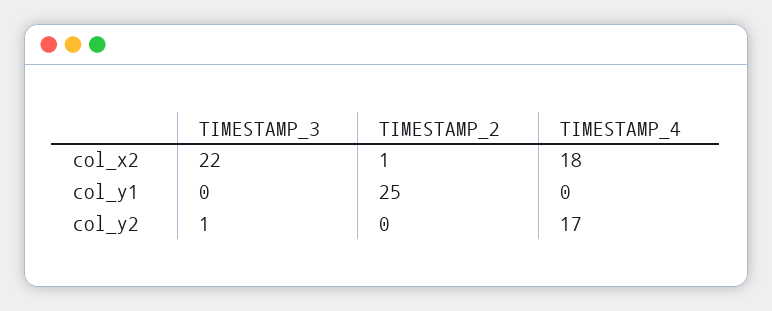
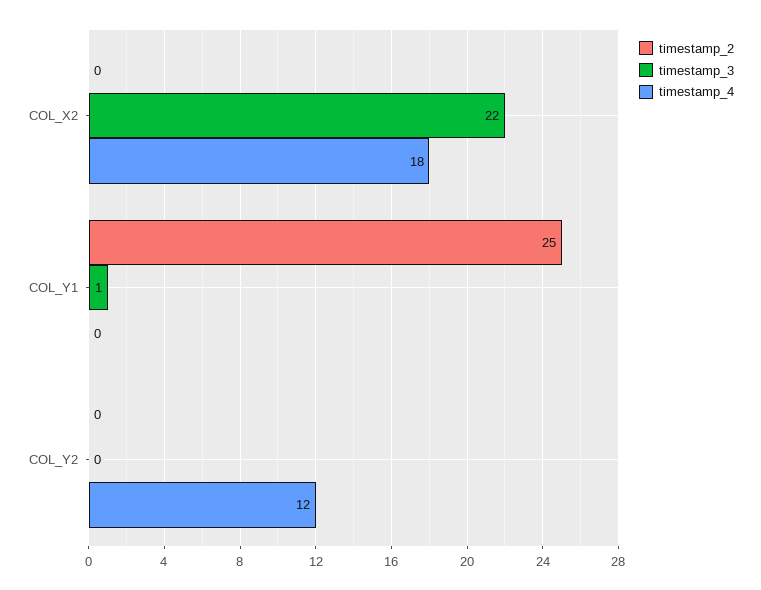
TIMESTAMP_2, col_x2: 1 -> 0
TIMESTAMP_3, col_y1: 0 -> 1
TIMESTAMP_3, col_y2: 1 -> 0
TIMESTAMP_4, col_y2: 17 -> 12

